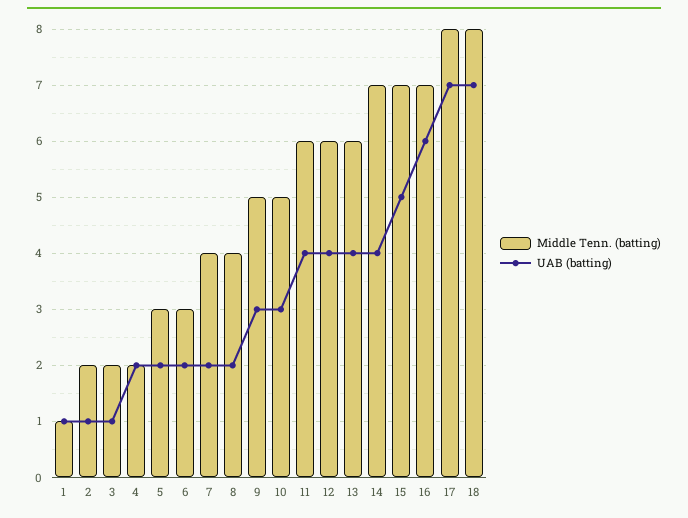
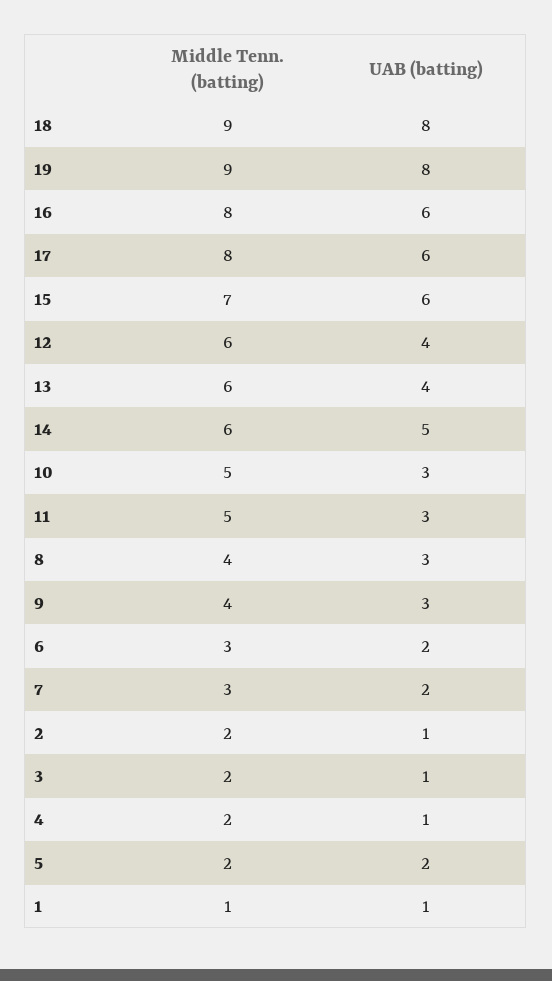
UAB (batting), 4: 2 -> 1
Middle Tenn. (batting), 5: 3 -> 2
Middle Tenn. (batting), 7: 4 -> 3
UAB (batting), 8: 2 -> 3
Middle Tenn. (batting), 9: 5 -> 4
Middle Tenn. (batting), 11: 6 -> 5
UAB (batting), 11: 4 -> 3
Middle Tenn. (batting), 14: 7 -> 6
UAB (batting), 14: 4 -> 5
UAB (batting), 15: 5 -> 6
Middle Tenn. (batting), 16: 7 -> 8
UAB (batting), 17: 7 -> 6
Middle Tenn. (batting), 18: 8 -> 9
UAB (batting), 18: 7 -> 8
Middle Tenn. (batting), 19: none -> 9
UAB (batting), 19: none -> 8

